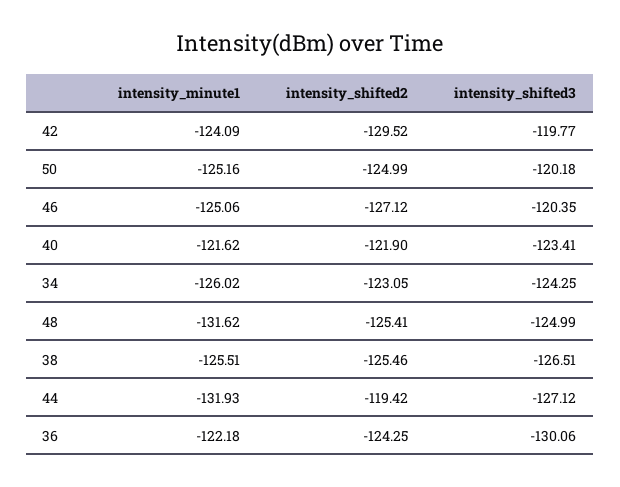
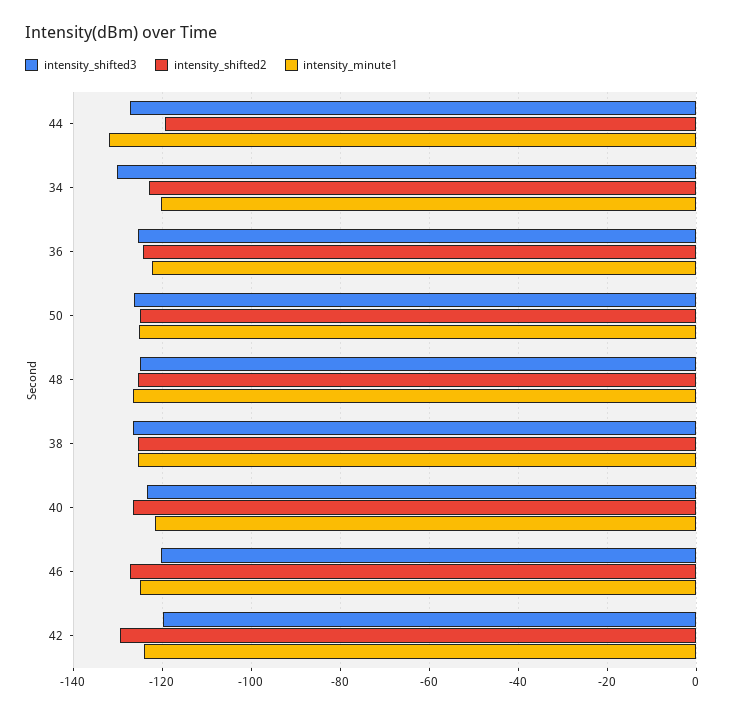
intensity_shifted3, 50: -120.18 -> -126
intensity_shifted2, 40: -121.9 -> -126
intensity_minute1, 34: -126.02 -> -120
intensity_shifted3, 34: -124.25 -> -130
intensity_minute1, 48: -131.62 -> -126
intensity_shifted3, 36: -130.06 -> -126

